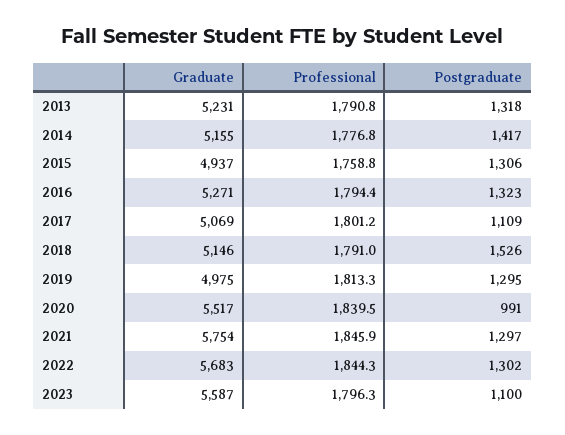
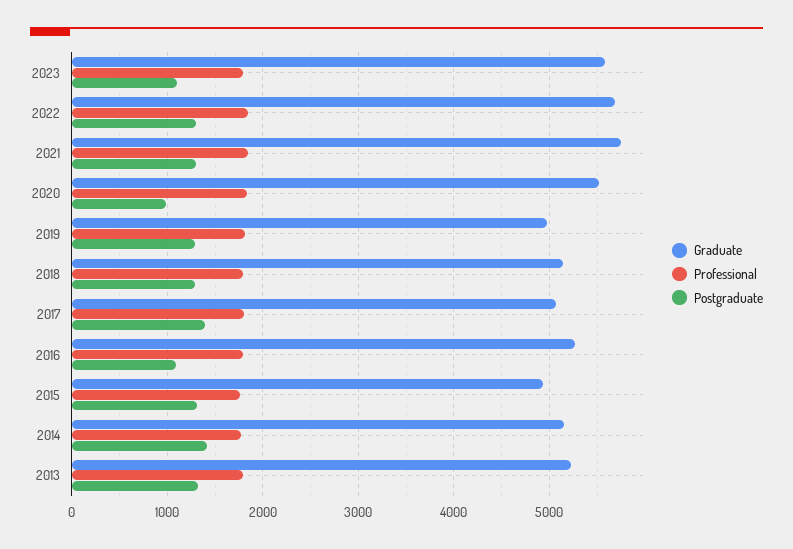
Postgraduate, 2016: 1323 -> 1100
Postgraduate, 2017: 1109 -> 1400
Postgraduate, 2018: 1526 -> 1300

